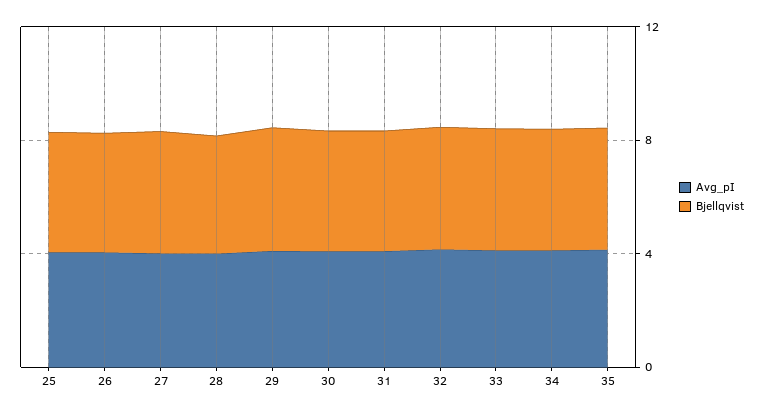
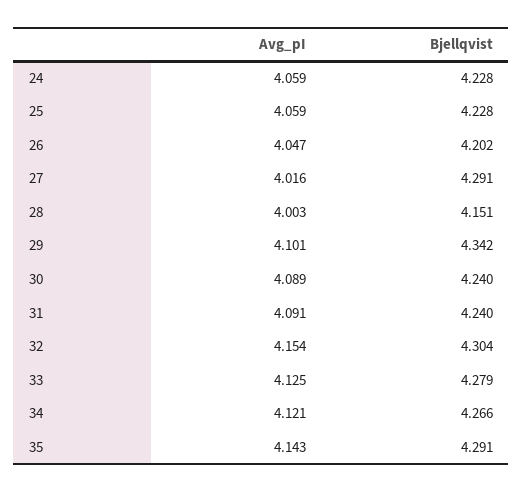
Avg_pI, 24: none -> 4.059
Bjellqvist, 24: none -> 4.228

